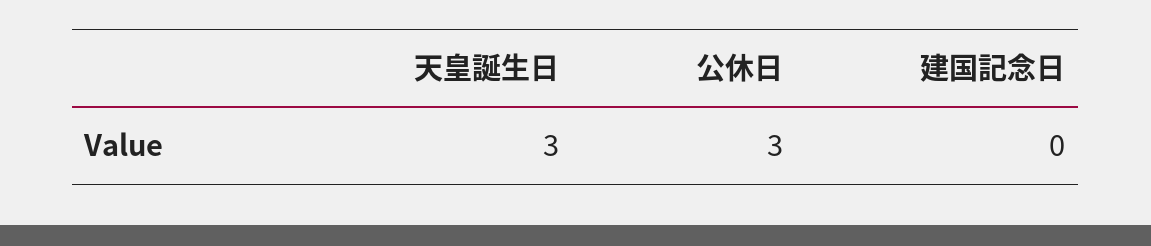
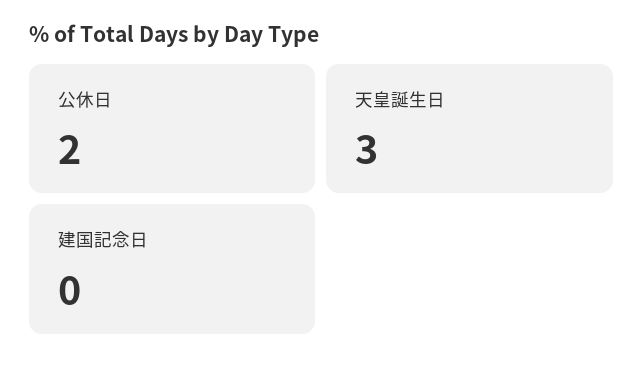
公休日: 3 -> 2

